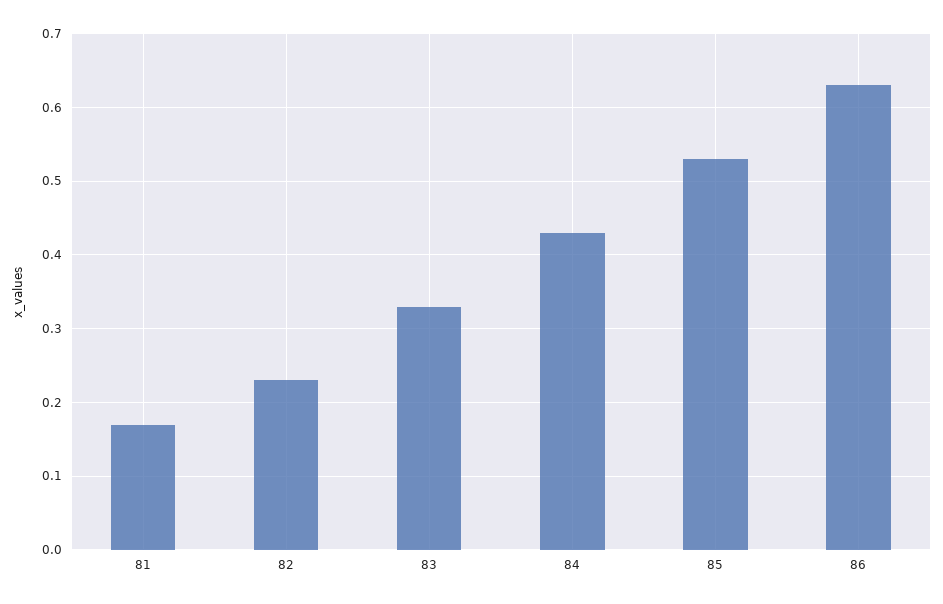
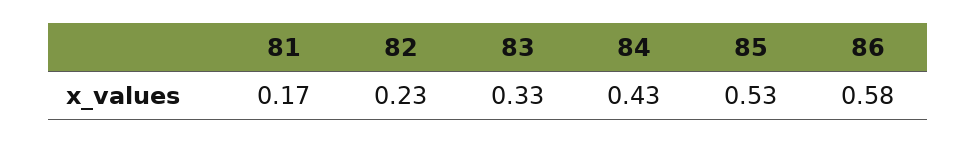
86: 0.63 -> 0.58

